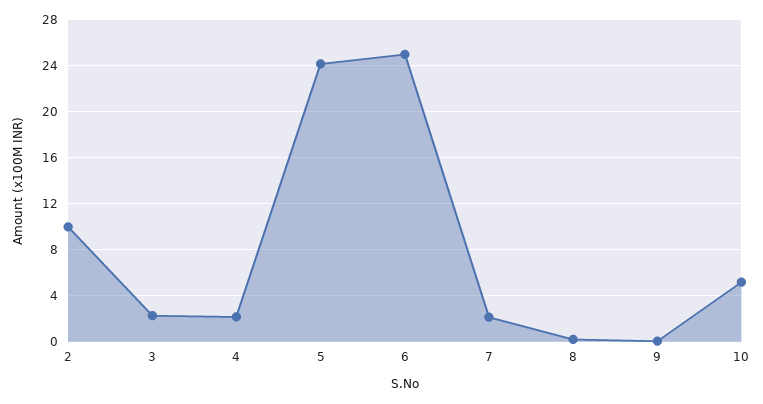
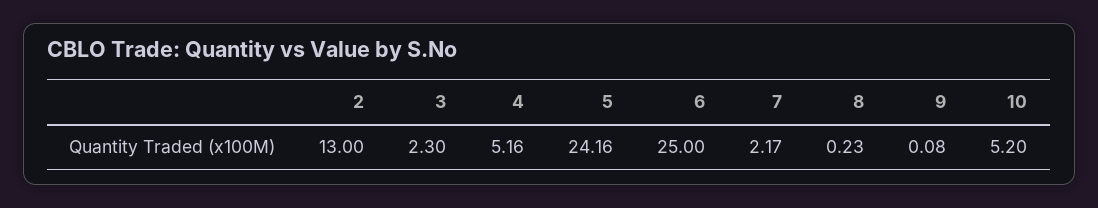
2: 10 -> 13
4: 2 -> 5.16

